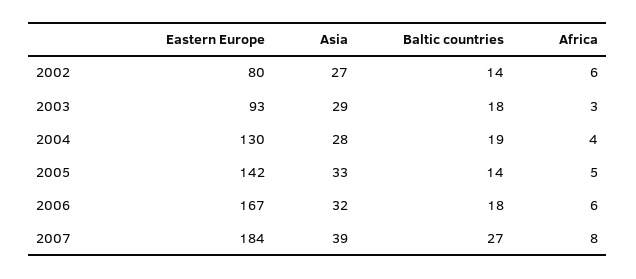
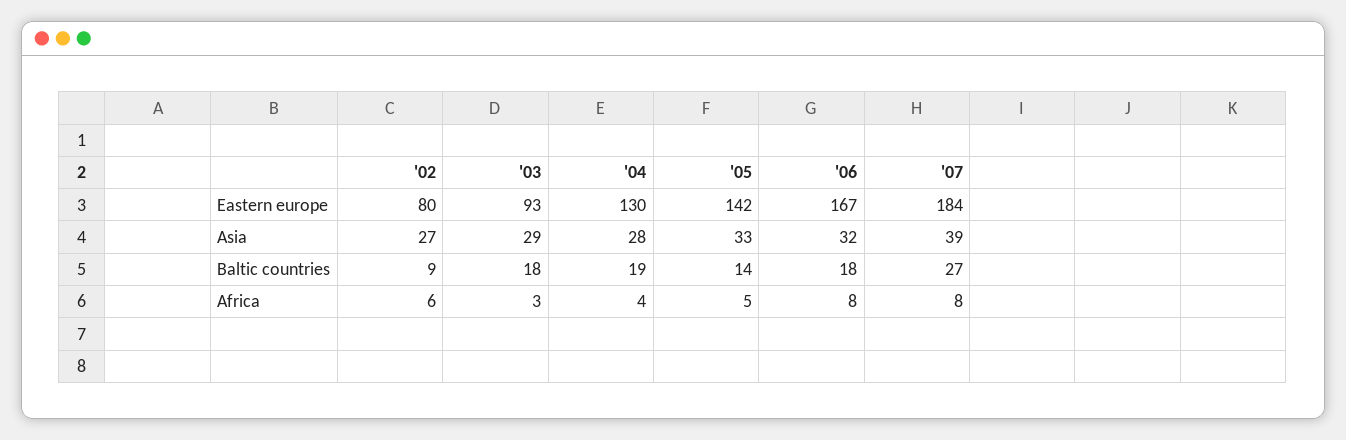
Baltic countries, 2002: 14 -> 9
Africa, 2006: 6 -> 8

